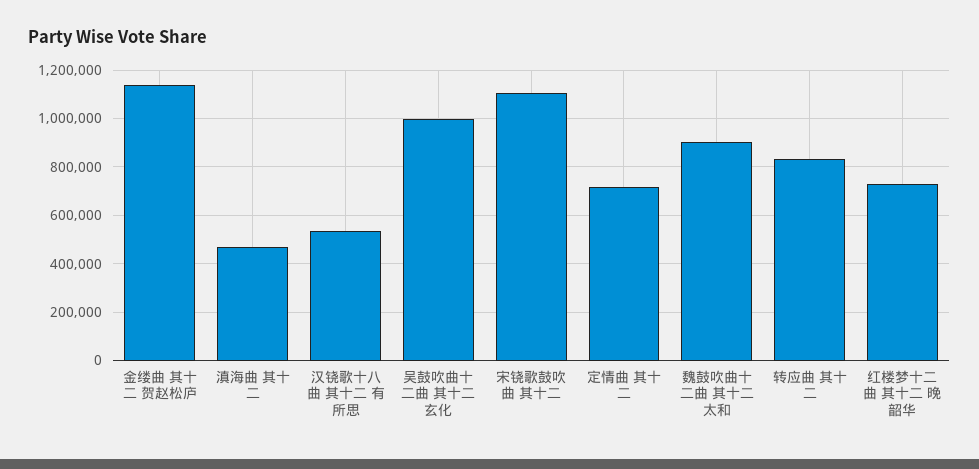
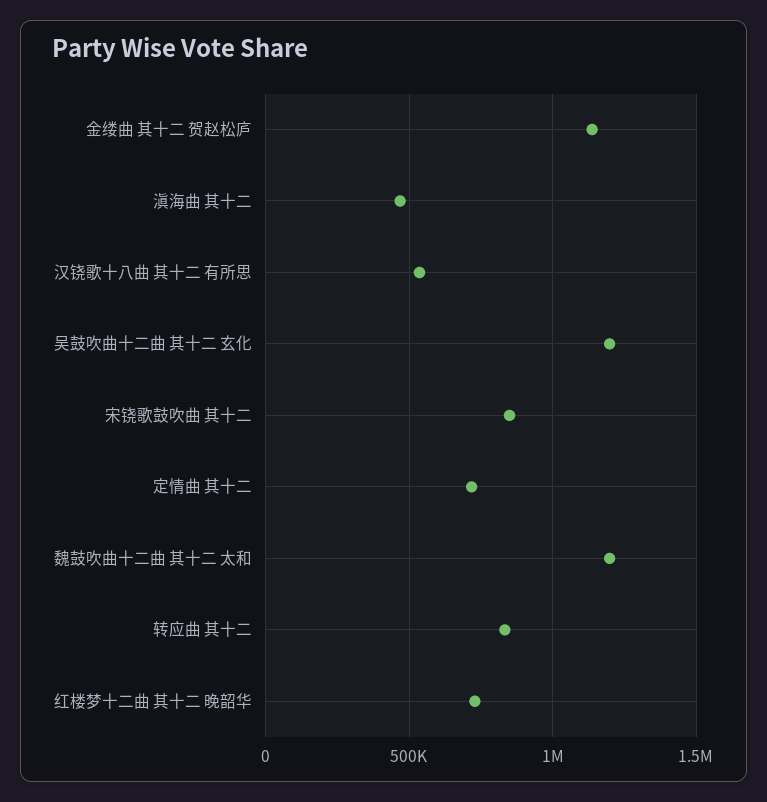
吴鼓吹曲十二曲 其十二 玄化: 1000000 -> 1200000
宋铙歌鼓吹曲 其十二: 1100000 -> 850000
魏鼓吹曲十二曲 其十二 太和: 900000 -> 1200000

